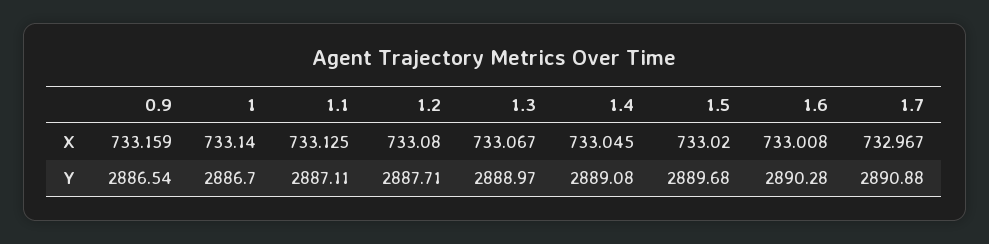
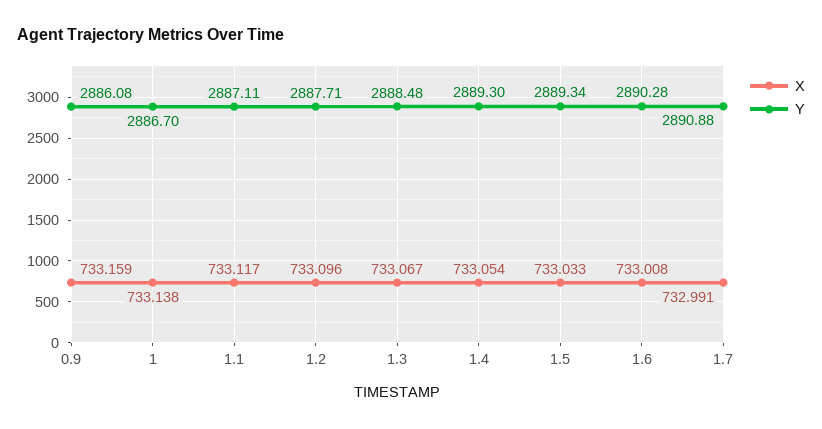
X, 1: 733.14 -> 733.138
X, 1.1: 733.125 -> 733.117
X, 1.2: 733.08 -> 733.096
X, 1.4: 733.045 -> 733.054
X, 1.5: 733.02 -> 733.033
X, 1.7: 732.967 -> 732.991
Y, 0.9: 2886.54 -> 2886.08
Y, 1.3: 2888.97 -> 2888.48
Y, 1.4: 2889.08 -> 2889.3
Y, 1.5: 2889.68 -> 2889.34

